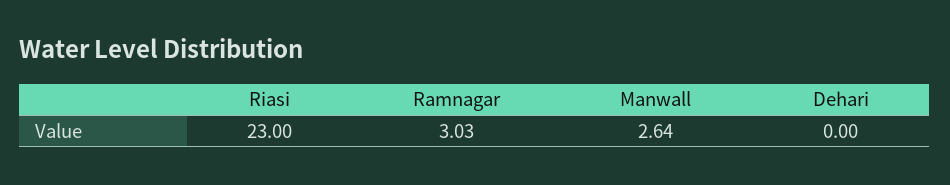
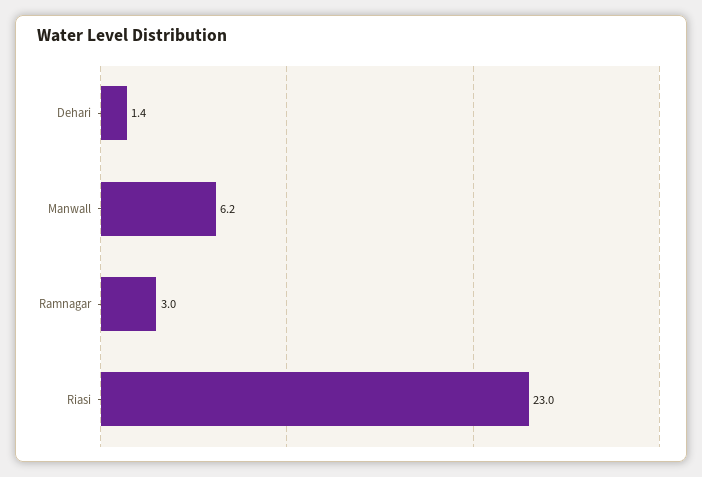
Manwall: 2.64 -> 6.2
Dehari: 0 -> 1.4

